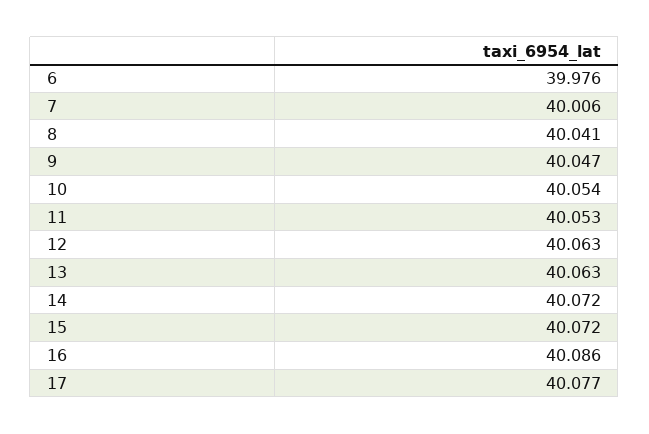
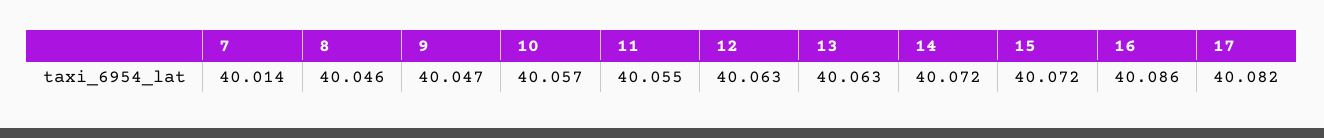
6: 39.976 -> none
7: 40.006 -> 40.014
8: 40.041 -> 40.046
10: 40.054 -> 40.057
11: 40.053 -> 40.055
17: 40.077 -> 40.082

